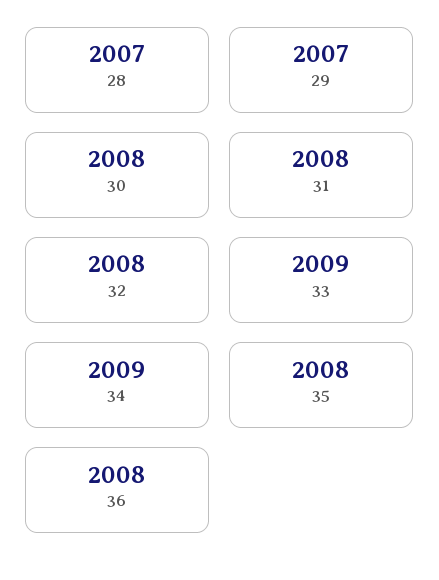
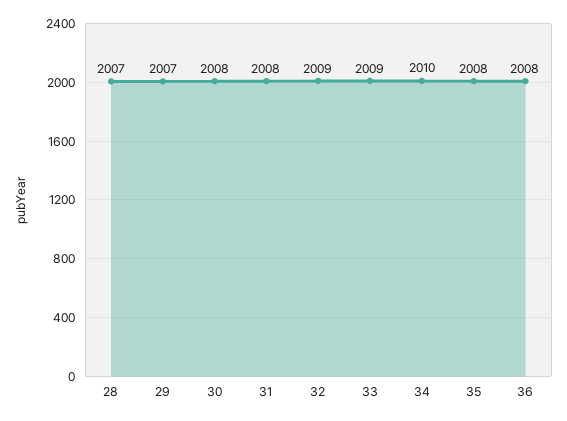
32: 2008 -> 2009
34: 2009 -> 2010

